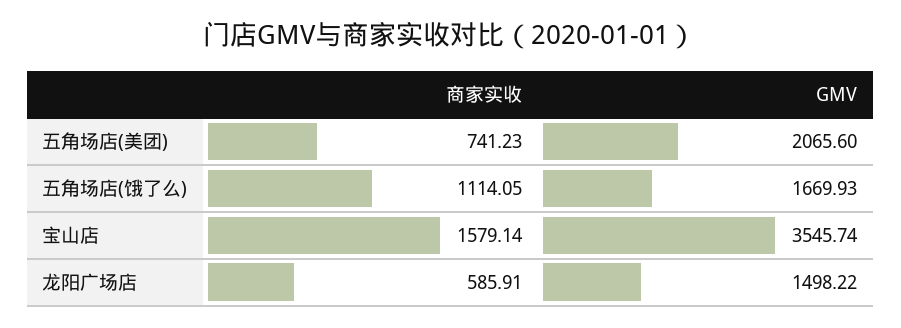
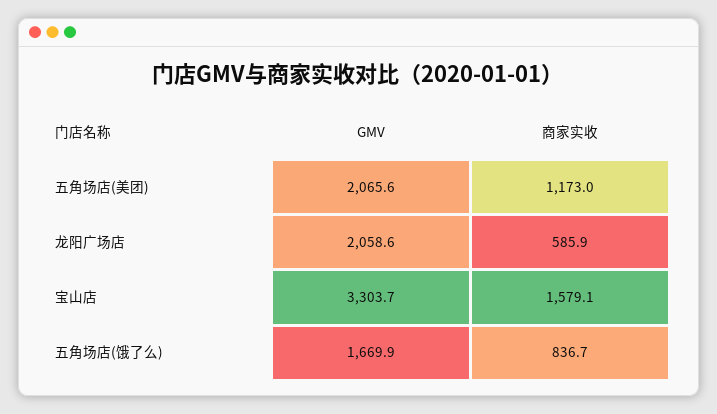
商家实收, 五角场店(美团): 741.23 -> 1173
商家实收, 五角场店(饿了么): 1114.05 -> 836.7
GMV, 宝山店: 3545.74 -> 3303.7
GMV, 龙阳广场店: 1498.22 -> 2058.6

